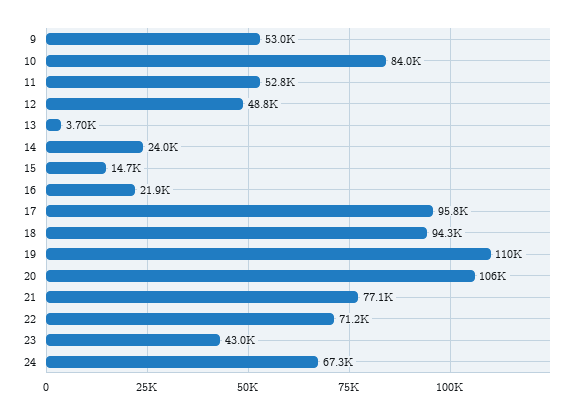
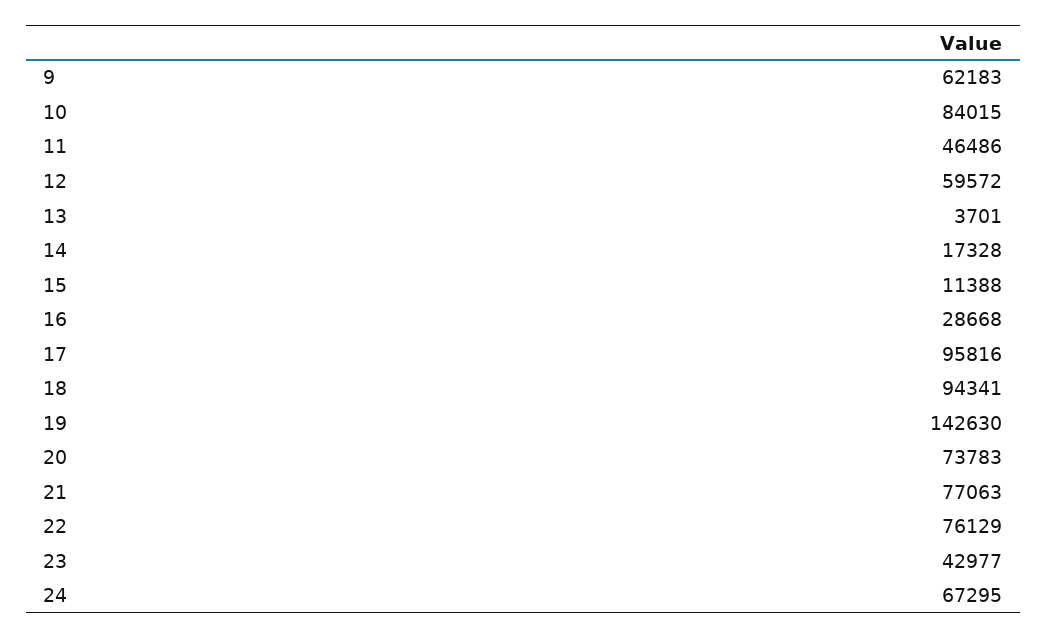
9: 53000 -> 62183
11: 52800 -> 46486
12: 48800 -> 59572
14: 24000 -> 17328
15: 14700 -> 11388
16: 21900 -> 28668
19: 110000 -> 142630
20: 106000 -> 73783
22: 71200 -> 76129

